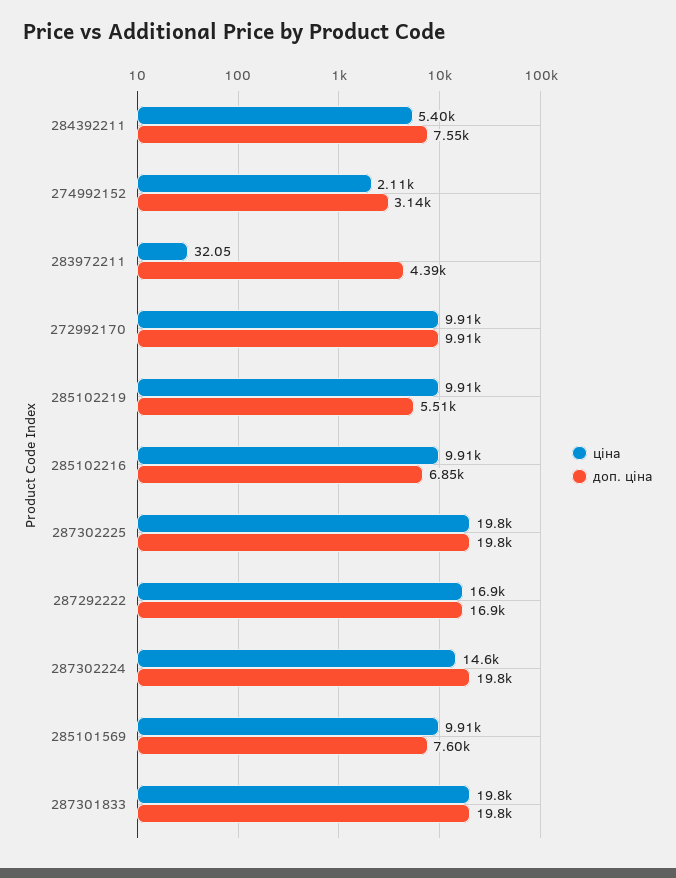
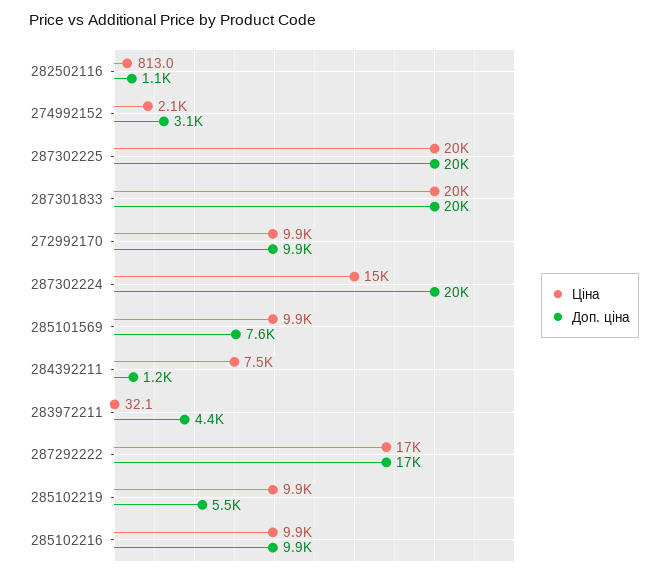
ціна, 284392211: 5400 -> 7500
доп. ціна, 284392211: 7550 -> 1200
доп. ціна, 285102216: 6850 -> 9900
ціна, 282502116: none -> 813
доп. ціна, 282502116: none -> 1100

